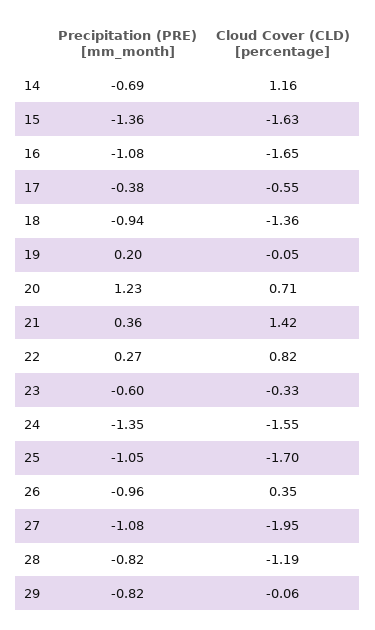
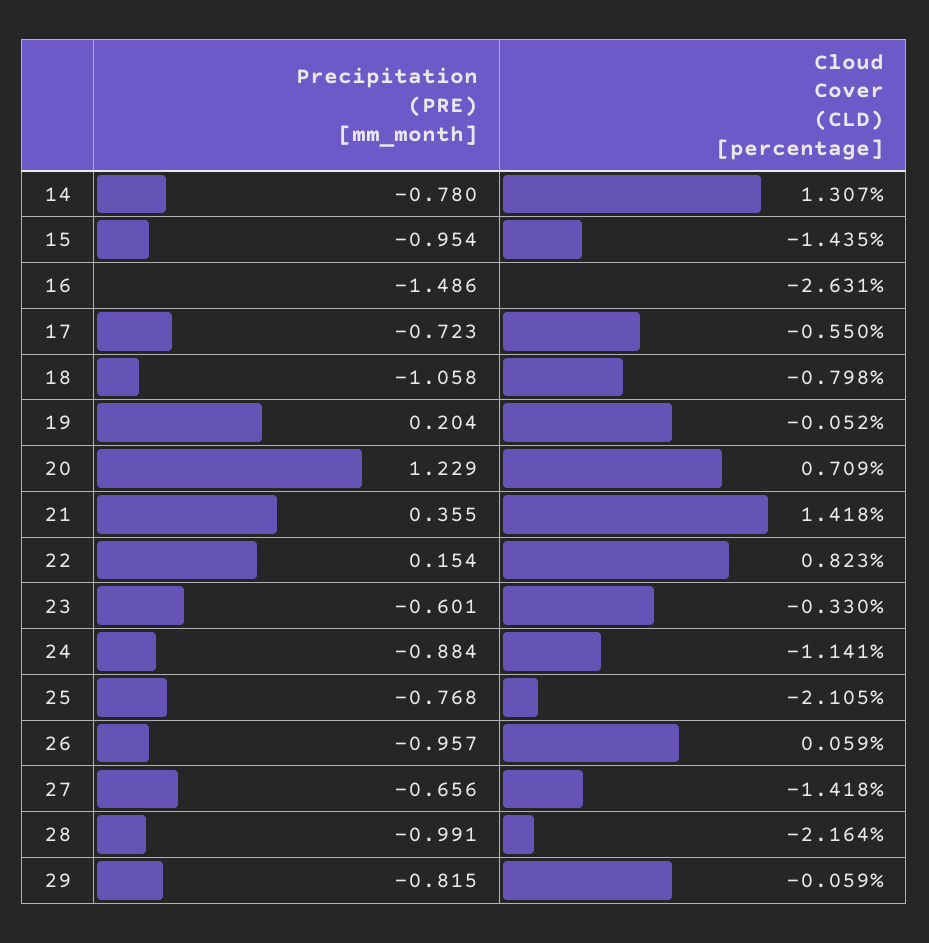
Precipitation (PRE) [mm_month], 14: -0.69 -> -0.78
Cloud Cover (CLD) [percentage], 14: 1.16 -> 1.307
Precipitation (PRE) [mm_month], 15: -1.36 -> -0.954
Cloud Cover (CLD) [percentage], 15: -1.63 -> -1.435
Precipitation (PRE) [mm_month], 16: -1.08 -> -1.486
Cloud Cover (CLD) [percentage], 16: -1.65 -> -2.631
Precipitation (PRE) [mm_month], 17: -0.38 -> -0.723
Precipitation (PRE) [mm_month], 18: -0.94 -> -1.058
Cloud Cover (CLD) [percentage], 18: -1.36 -> -0.798
Precipitation (PRE) [mm_month], 22: 0.27 -> 0.154
Precipitation (PRE) [mm_month], 24: -1.35 -> -0.884
Cloud Cover (CLD) [percentage], 24: -1.55 -> -1.141
Precipitation (PRE) [mm_month], 25: -1.05 -> -0.768
Cloud Cover (CLD) [percentage], 25: -1.7 -> -2.105
Cloud Cover (CLD) [percentage], 26: 0.35 -> 0.059
Precipitation (PRE) [mm_month], 27: -1.08 -> -0.656
Cloud Cover (CLD) [percentage], 27: -1.95 -> -1.418
Precipitation (PRE) [mm_month], 28: -0.82 -> -0.991
Cloud Cover (CLD) [percentage], 28: -1.19 -> -2.164

